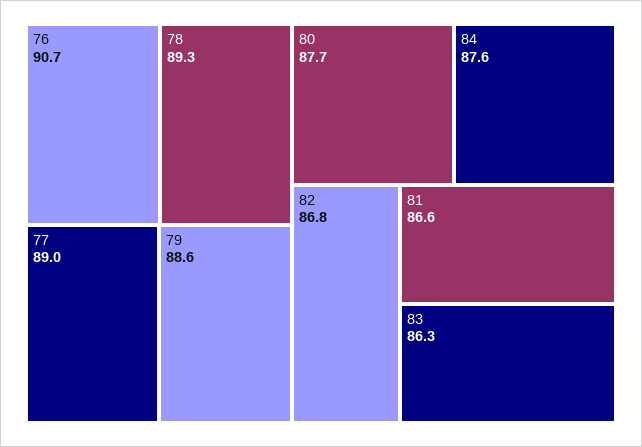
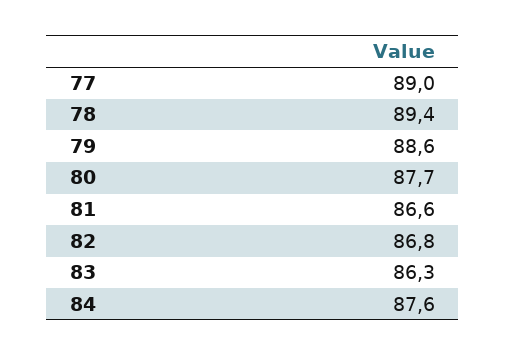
76: 90.7 -> none
78: 89.3 -> 89.4

